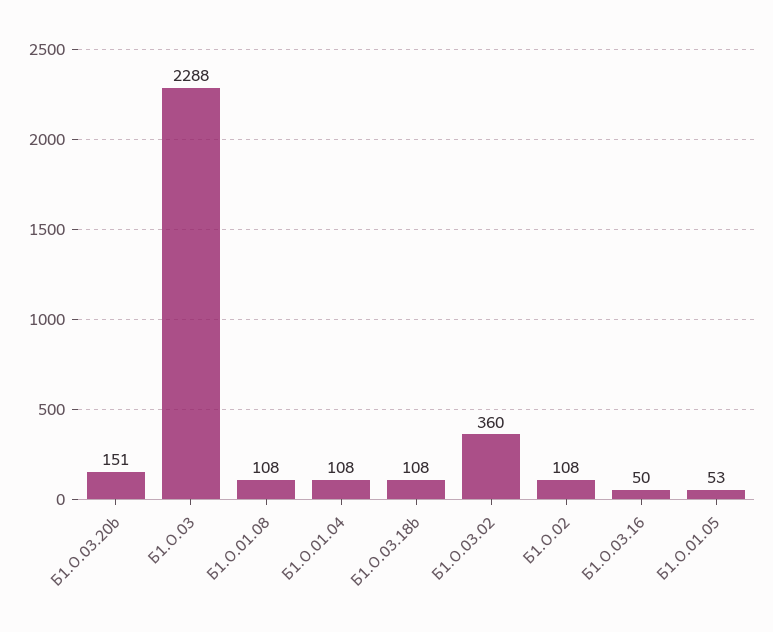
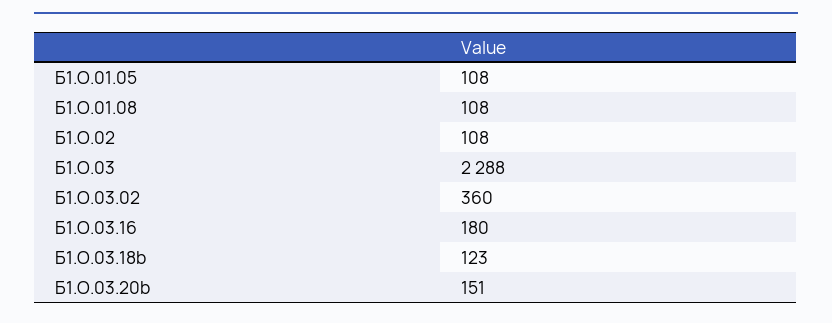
Б1.О.01.04: 108 -> none
Б1.О.03.18b: 108 -> 123
Б1.О.03.16: 50 -> 180
Б1.О.01.05: 53 -> 108

